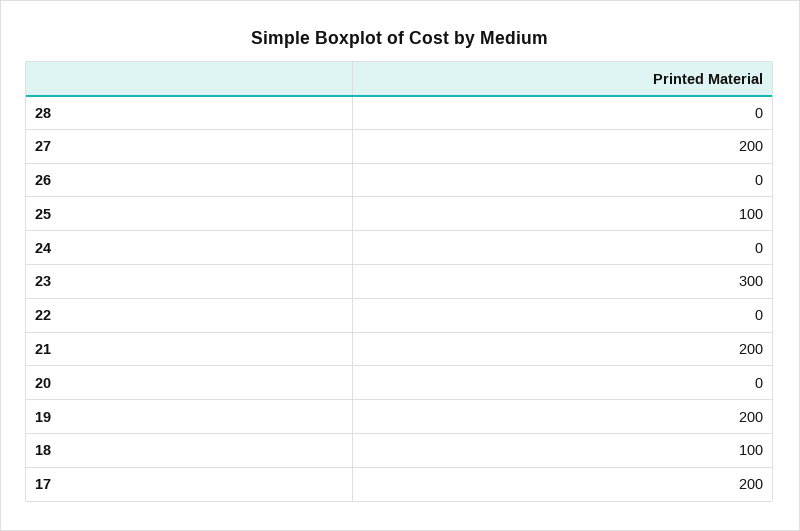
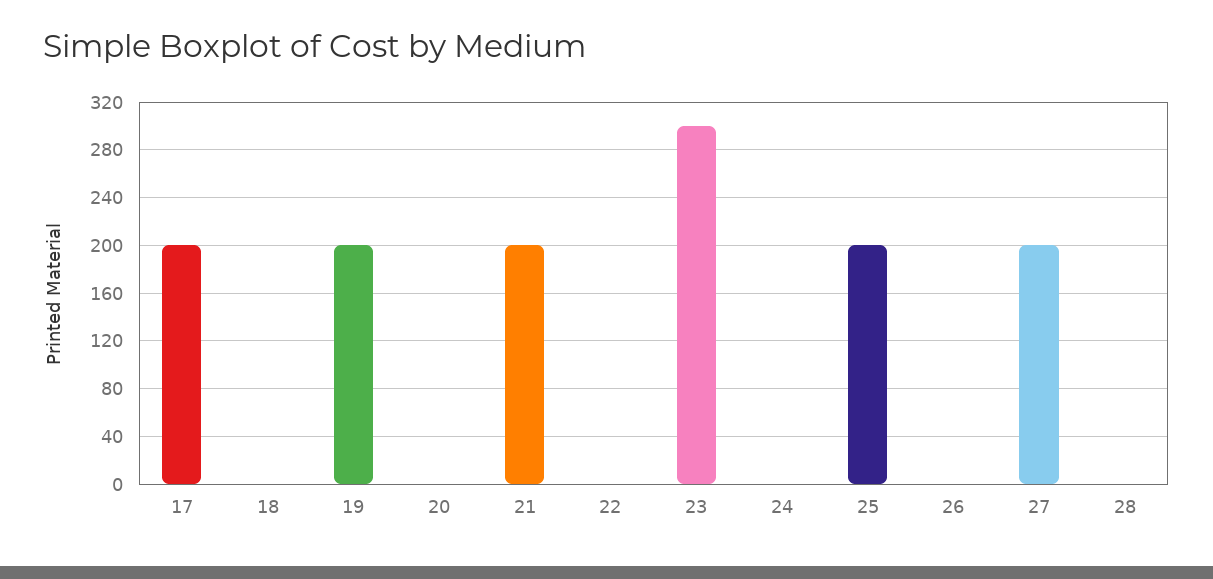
25: 100 -> 200
18: 100 -> 0

